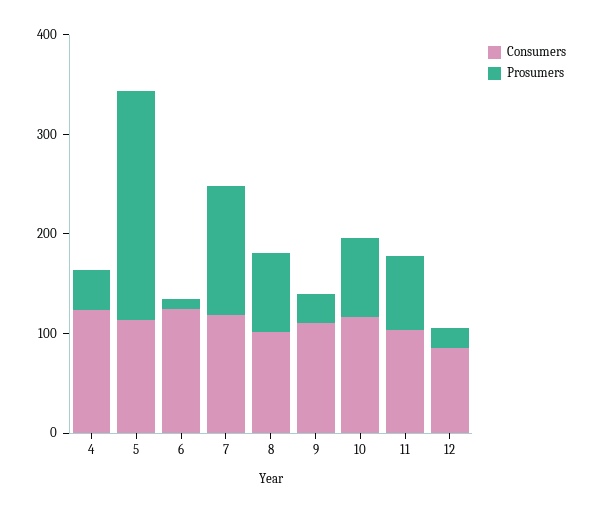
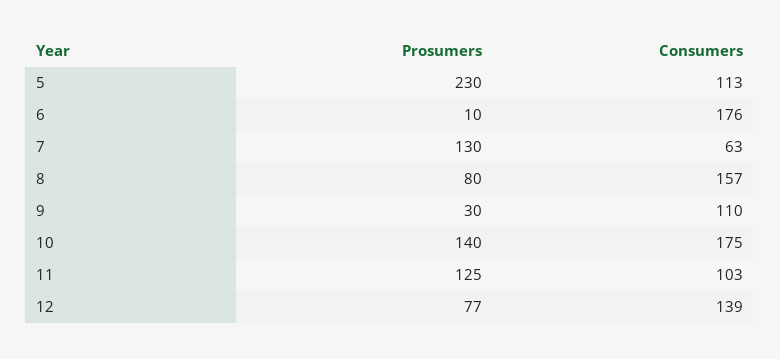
Consumers, 4: 120 -> none
Prosumers, 4: 40 -> none
Consumers, 6: 120 -> 176
Consumers, 7: 120 -> 63
Consumers, 8: 100 -> 157
Consumers, 10: 120 -> 175
Prosumers, 10: 80 -> 140
Prosumers, 11: 80 -> 125
Consumers, 12: 80 -> 139
Prosumers, 12: 20 -> 77

